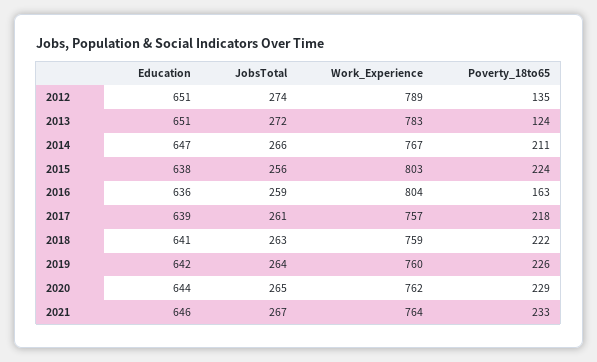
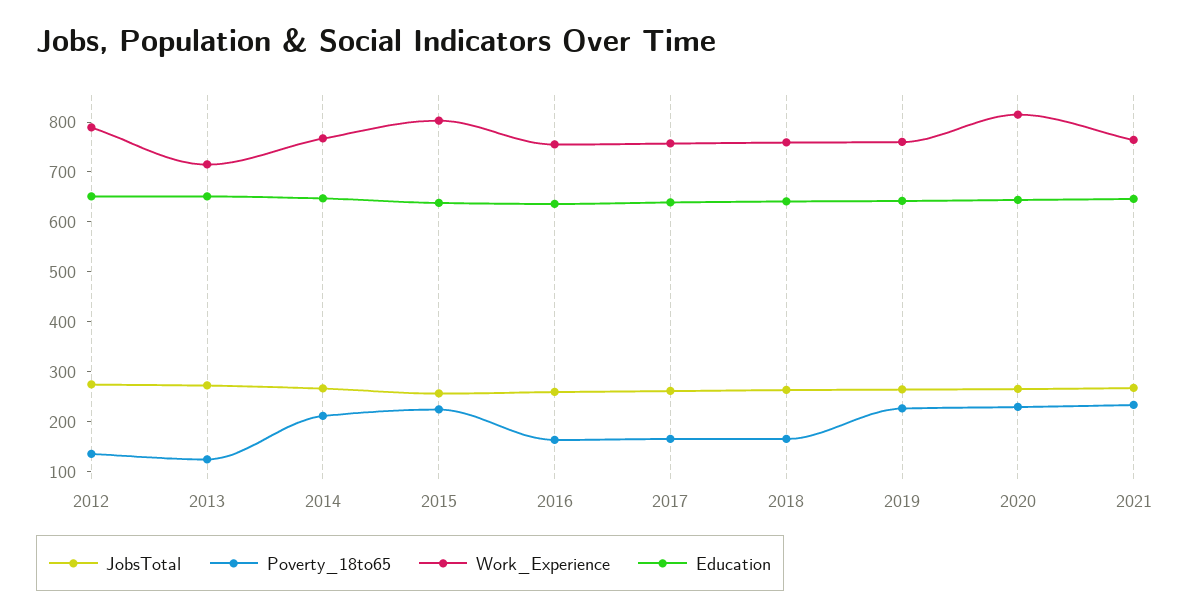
Work_Experience, 2013: 783 -> 720
Work_Experience, 2016: 804 -> 760
Poverty_18to65, 2017: 218 -> 160
Poverty_18to65, 2018: 222 -> 160
Work_Experience, 2020: 762 -> 820

